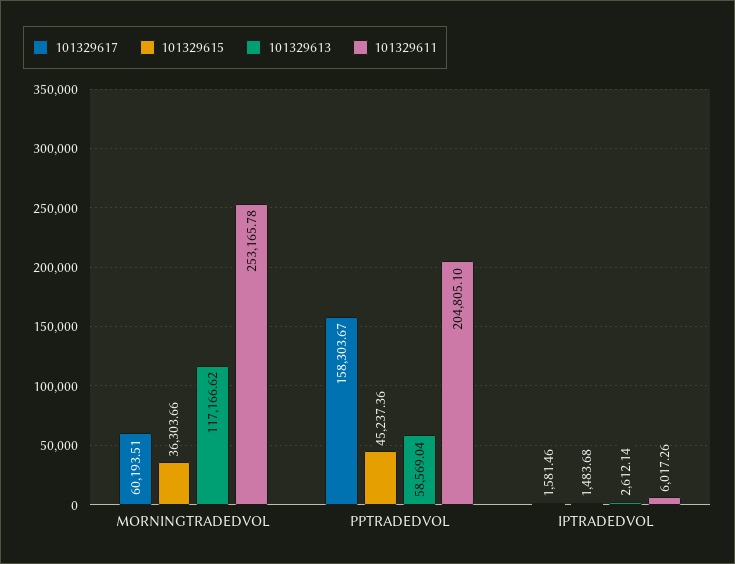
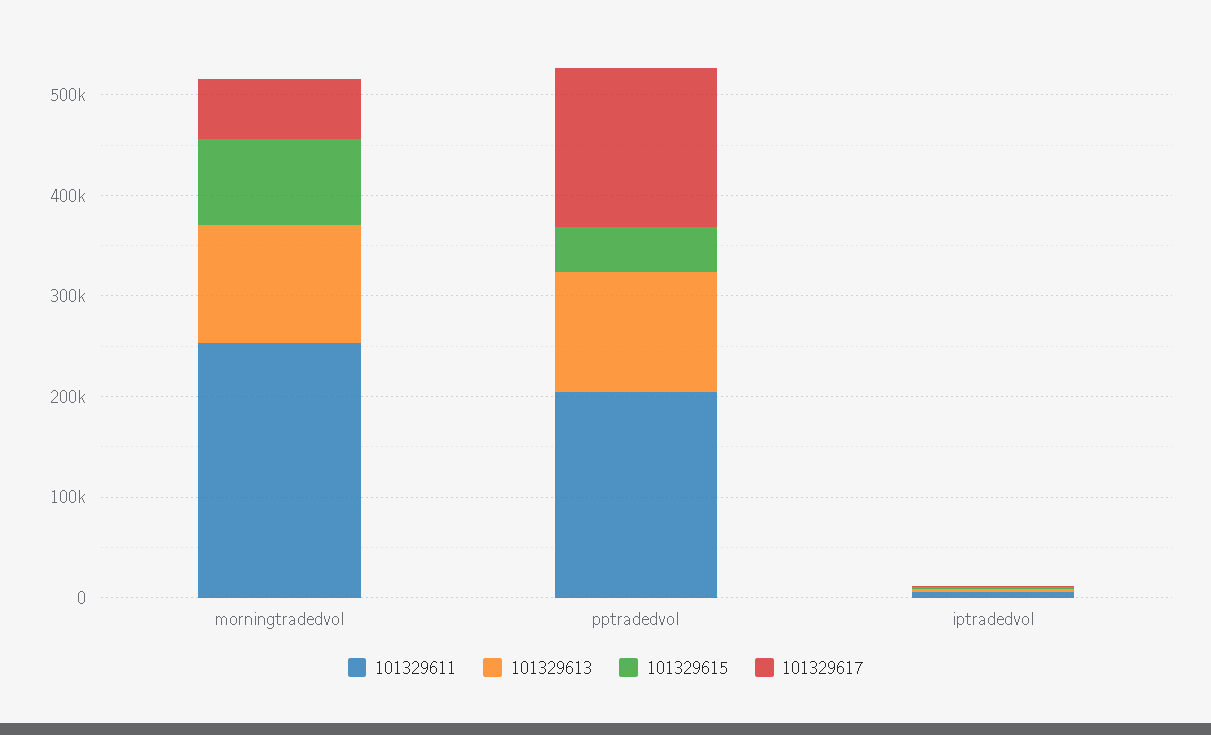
101329615, MORNINGTRADEDVOL: 36303.66 -> 80000
101329613, PPTRADEDVOL: 58569.04 -> 120000

